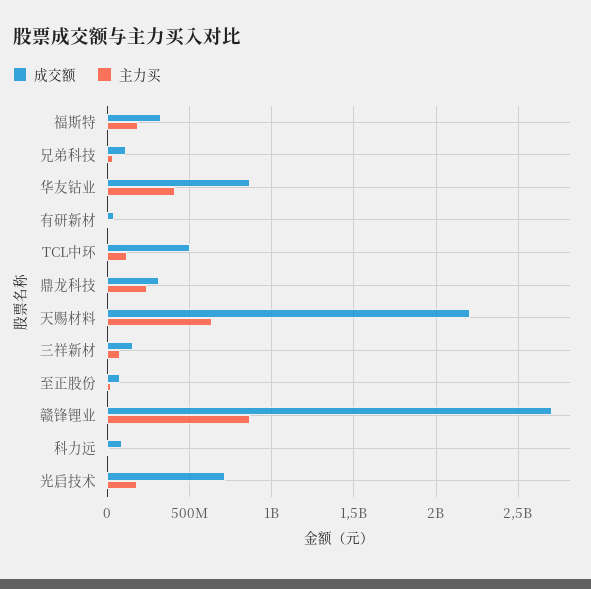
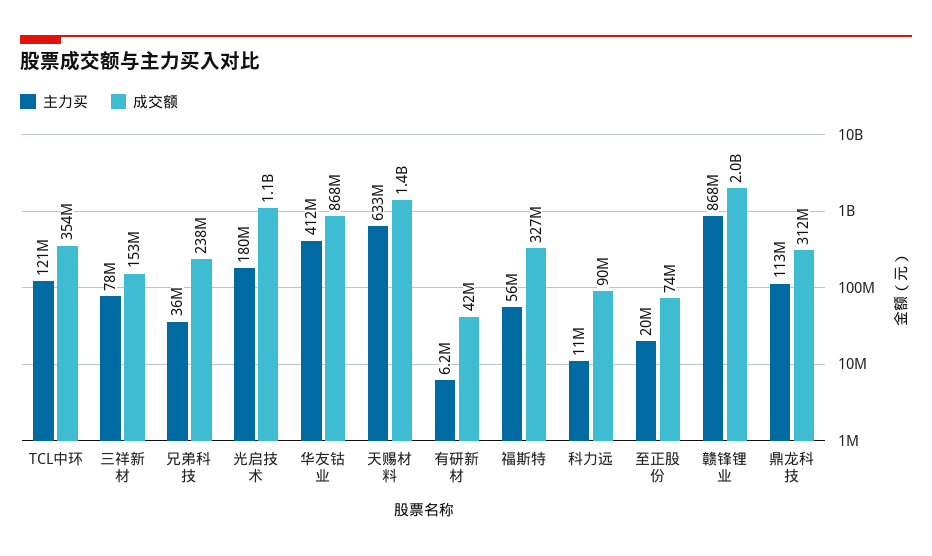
主力买, 福斯特: 200000000 -> 56000000
成交额, 兄弟科技: 100000000 -> 238000000
成交额, TCL中环: 500000000 -> 354000000
主力买, 鼎龙科技: 250000000 -> 113000000
成交额, 天赐材料: 2200000000 -> 1400000000
成交额, 赣锋锂业: 2700000000 -> 2000000000
成交额, 光启技术: 700000000 -> 1100000000

